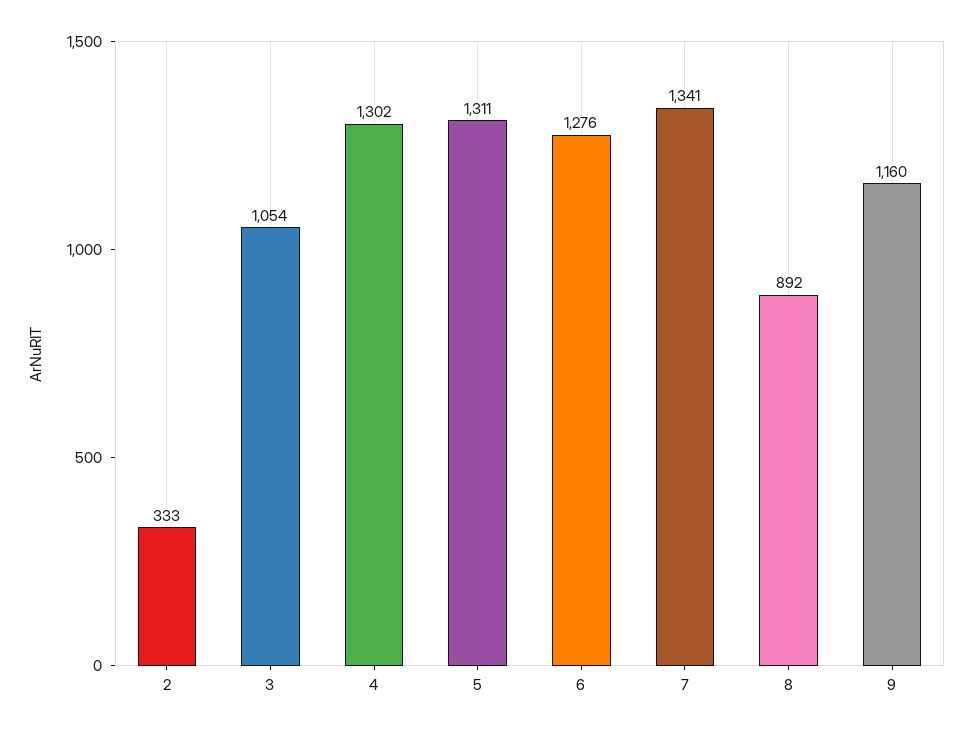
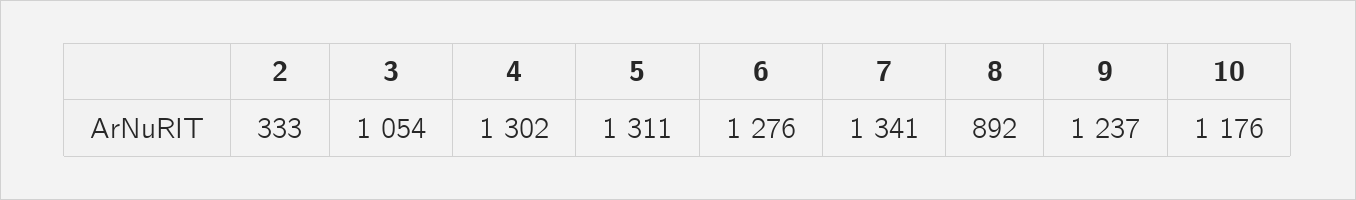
9: 1160 -> 1237
10: none -> 1176

